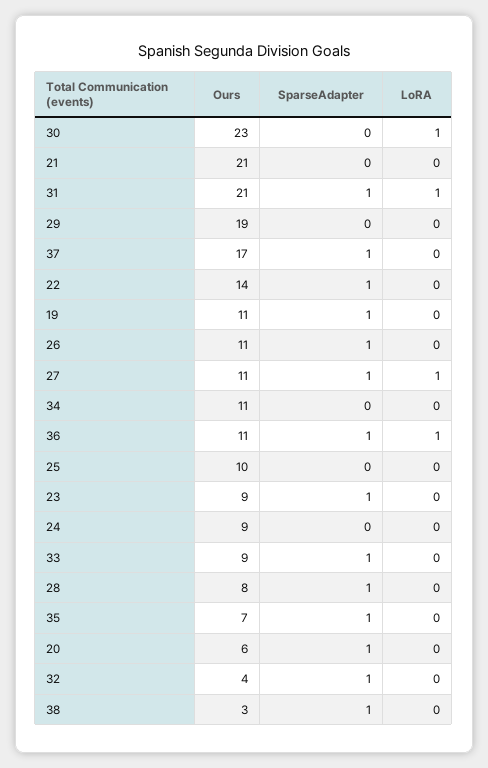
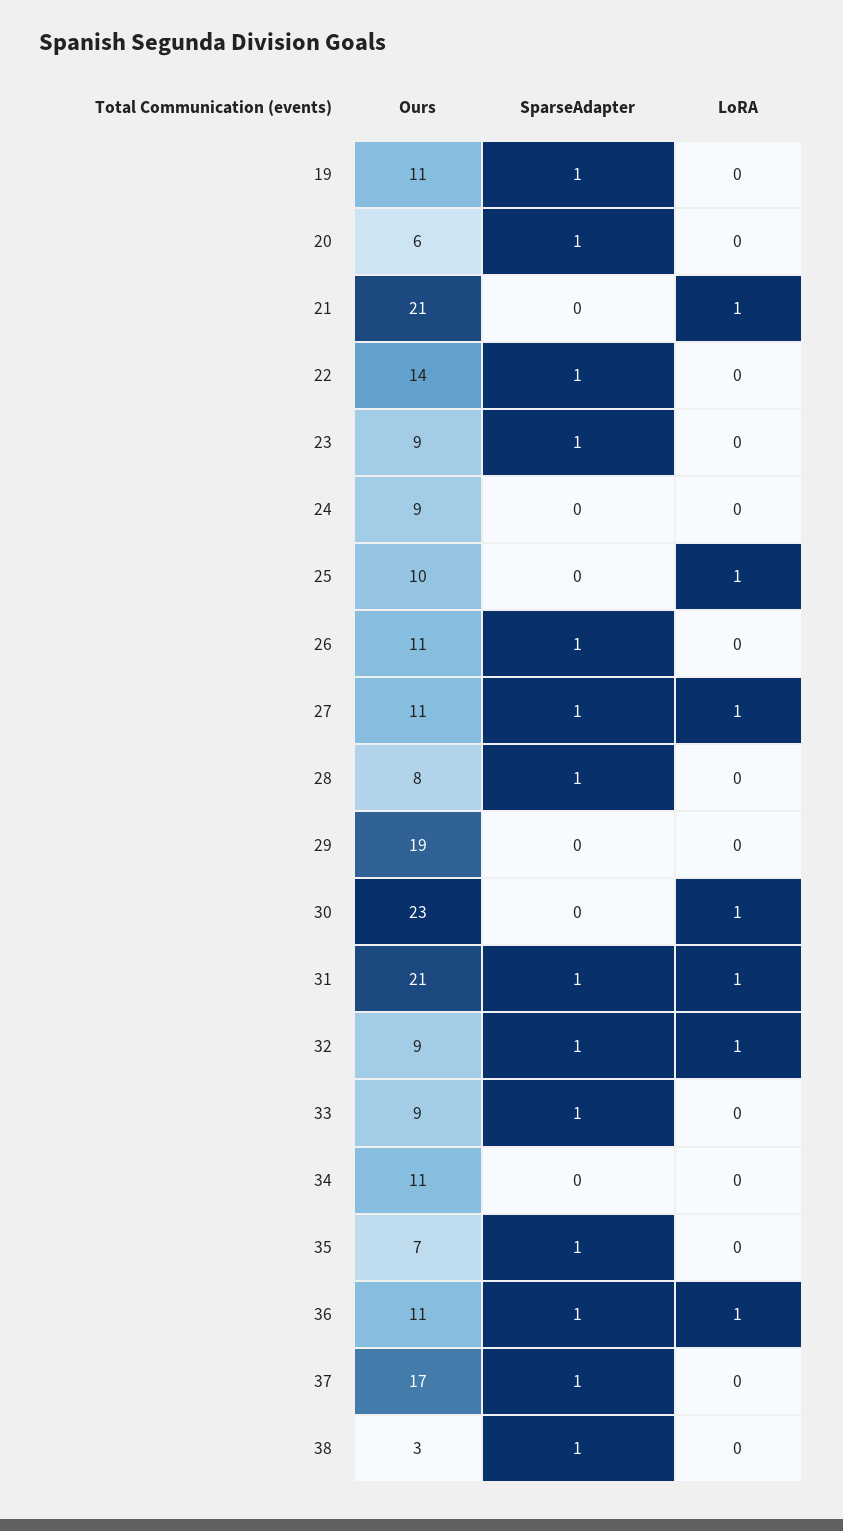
LoRA, 21: 0 -> 1
LoRA, 25: 0 -> 1
Ours, 32: 4 -> 9
LoRA, 32: 0 -> 1

